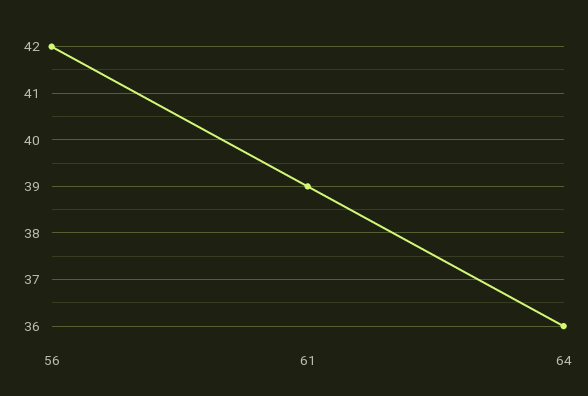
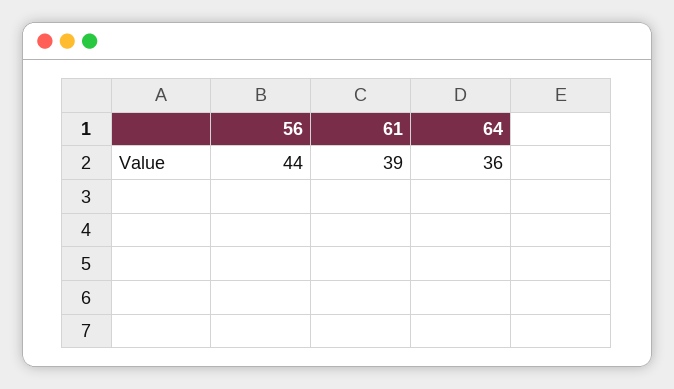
56: 42 -> 44

